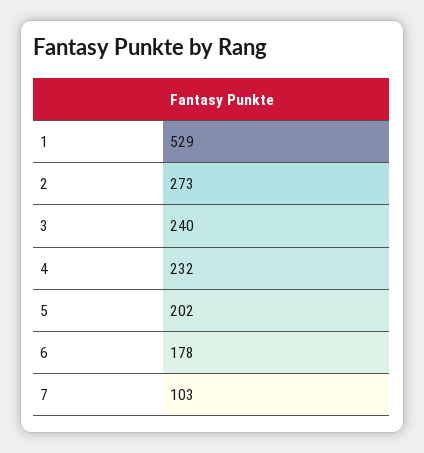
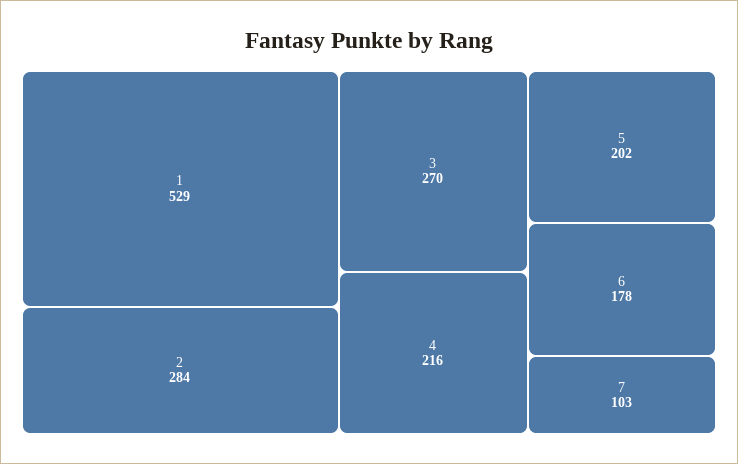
2: 273 -> 284
3: 240 -> 270
4: 232 -> 216

